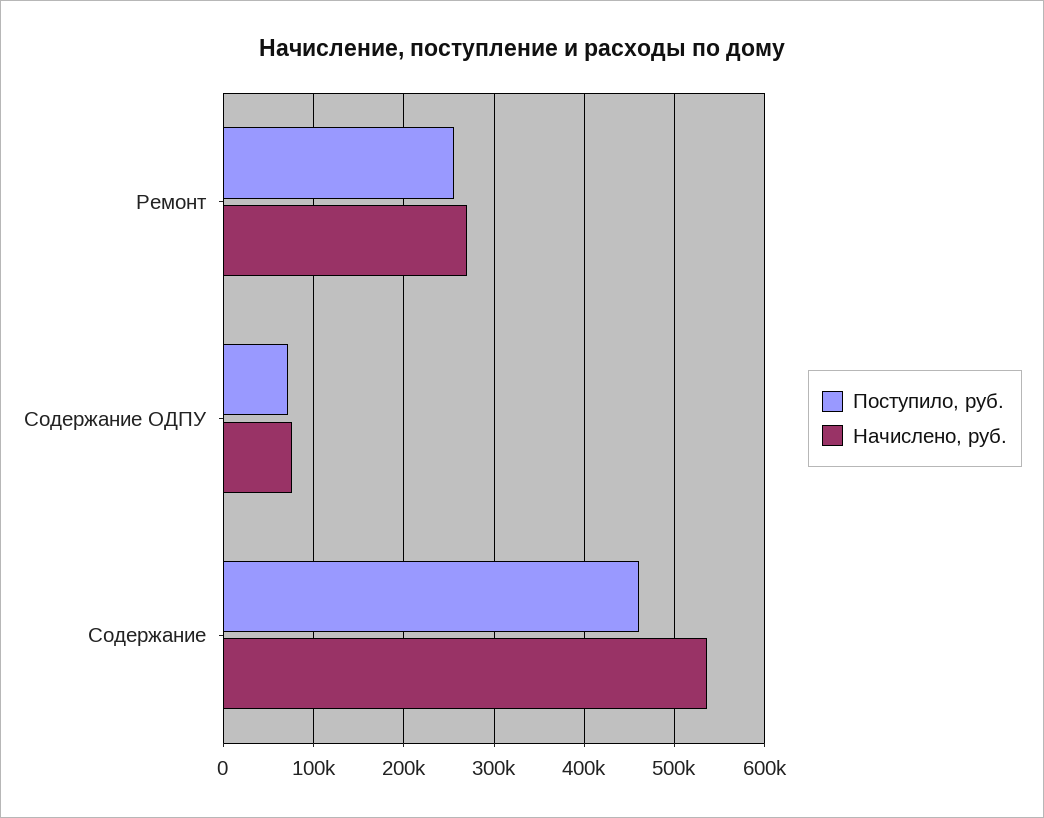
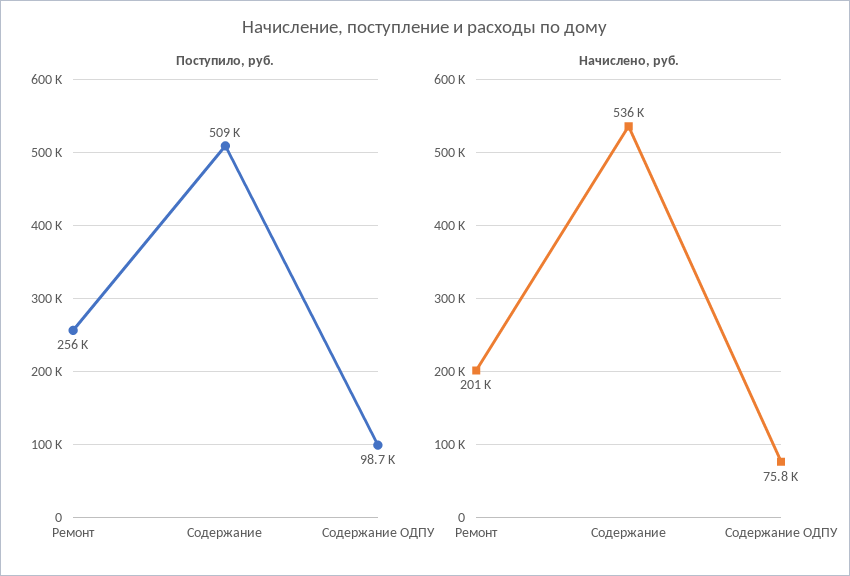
Начислено, руб., Ремонт: 270000 -> 201000
Поступило, руб., Содержание ОДПУ: 70000 -> 98700
Поступило, руб., Содержание: 460000 -> 509000

